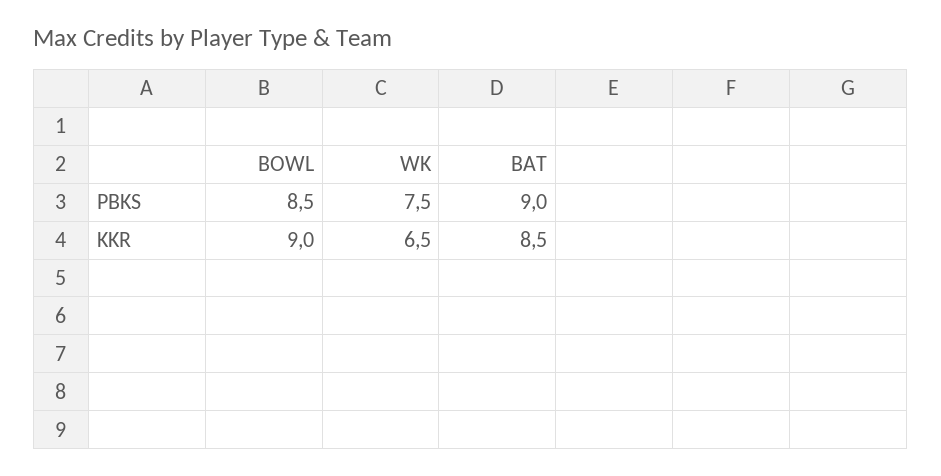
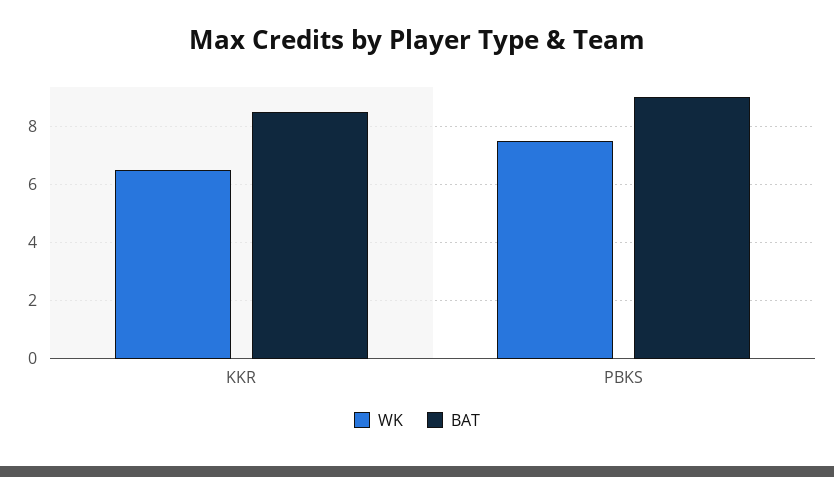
BOWL, PBKS: 8.5 -> none
BOWL, KKR: 9 -> none

